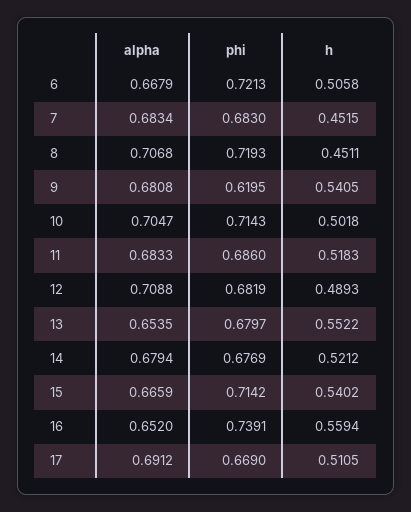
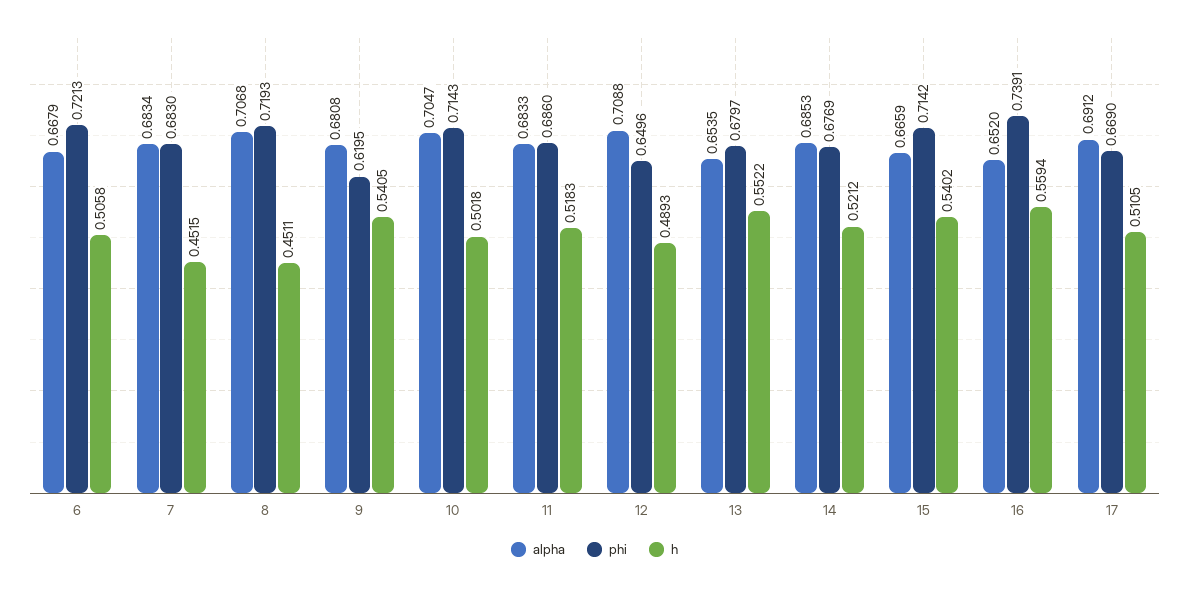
phi, 12: 0.6819 -> 0.6496
alpha, 14: 0.6794 -> 0.6853

